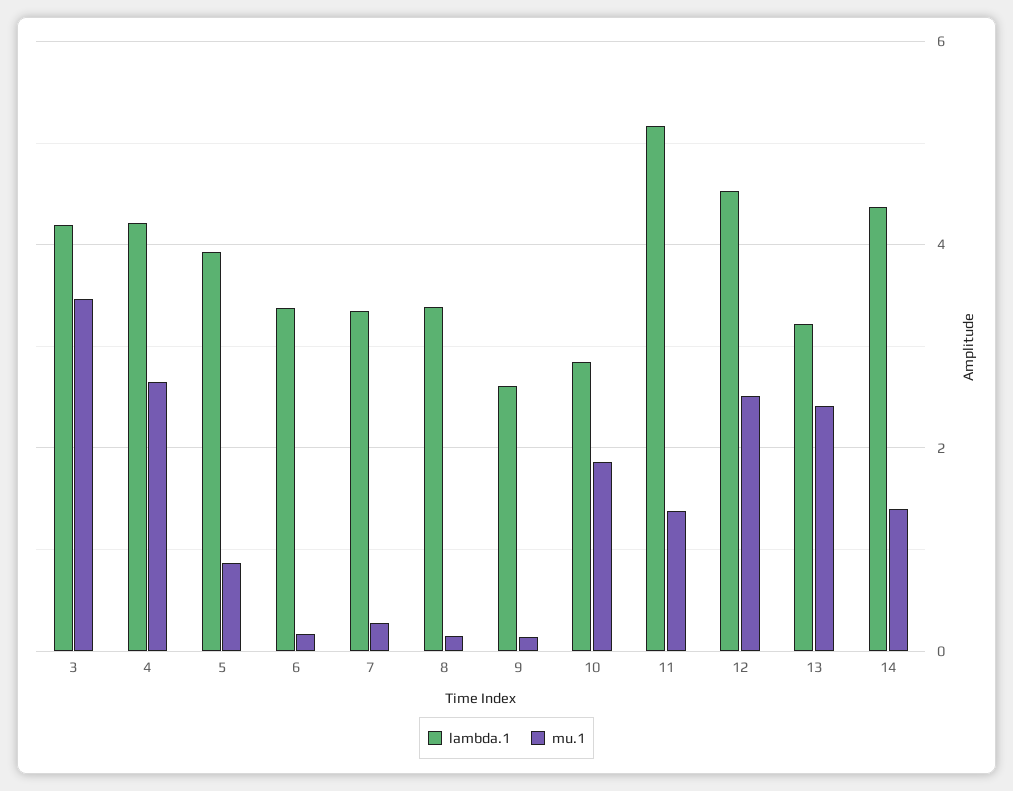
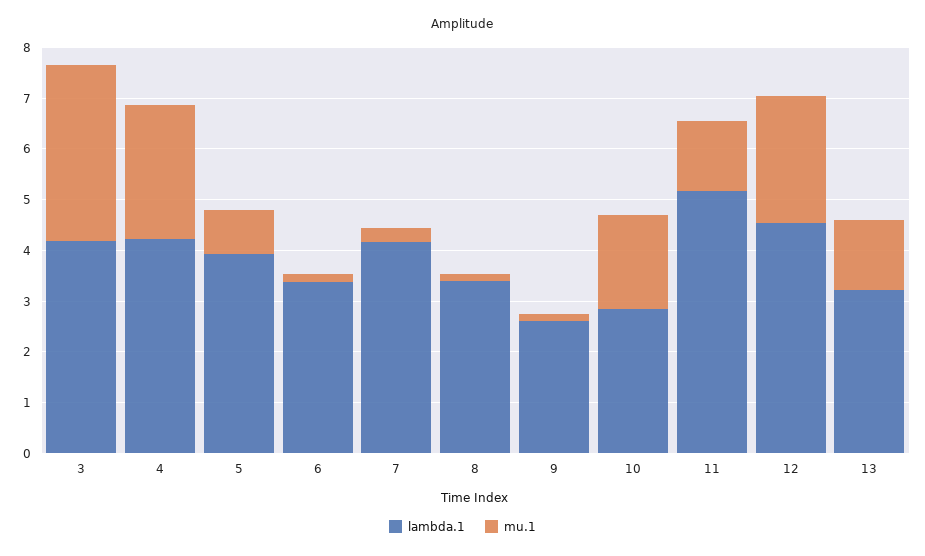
lambda.1, 7: 3.4 -> 4.2
mu.1, 13: 2.4 -> 1.4
lambda.1, 14: 4.4 -> none
mu.1, 14: 1.4 -> none

